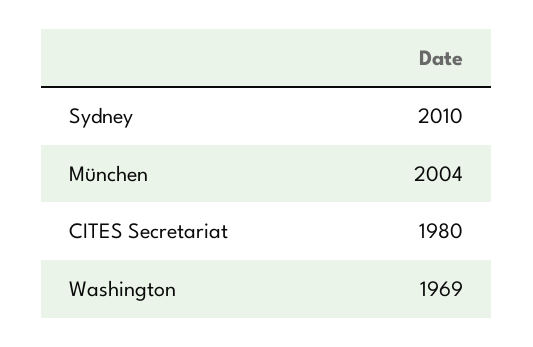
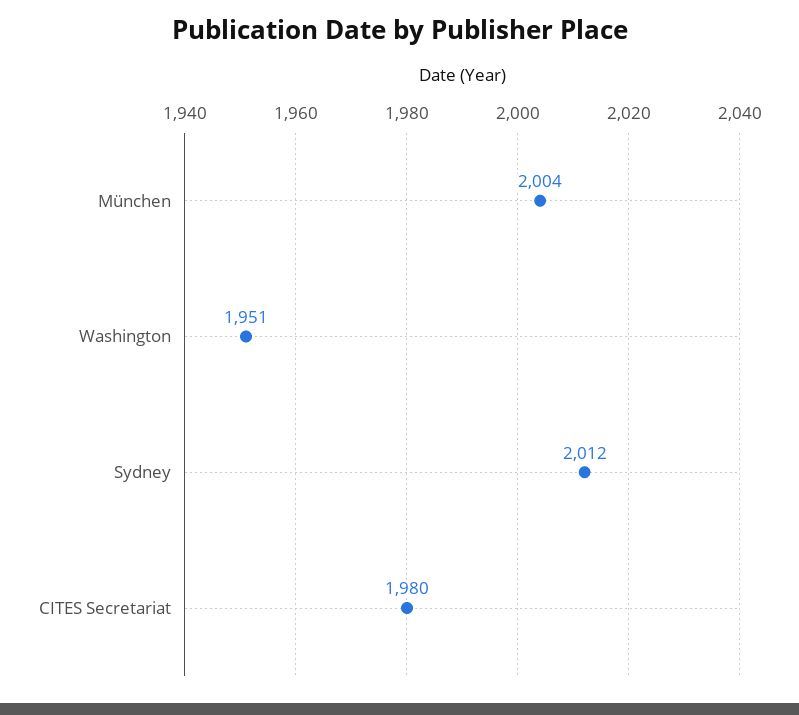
Sydney: 2010 -> 2012
Washington: 1969 -> 1951

